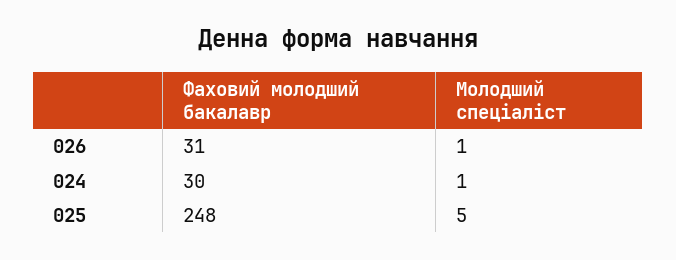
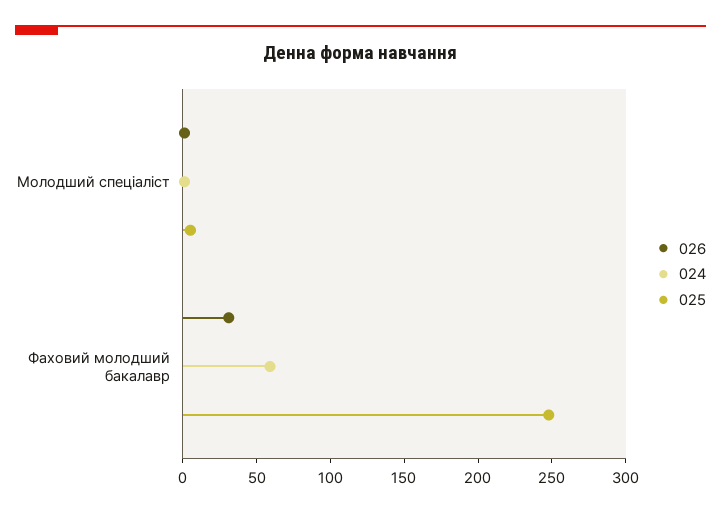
024, Фаховий молодший бакалавр: 30 -> 60

